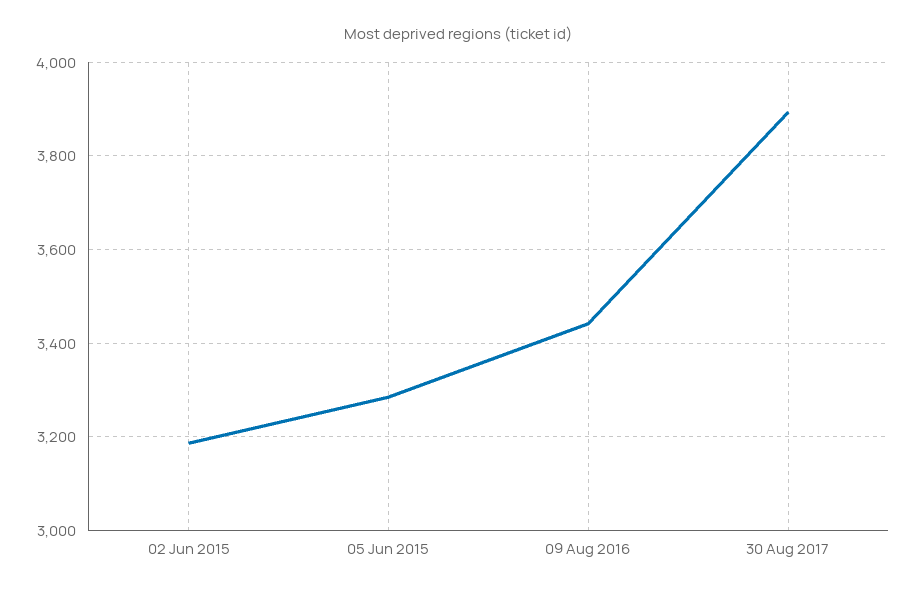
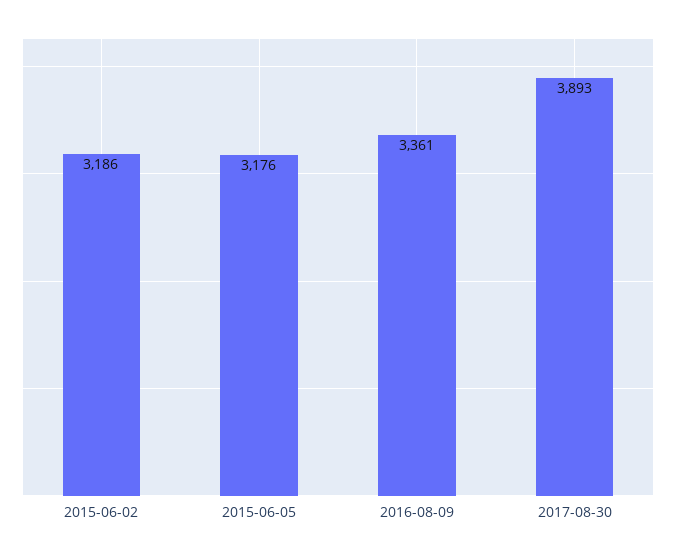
05 Jun 2015: 3280 -> 3176
09 Aug 2016: 3440 -> 3361

